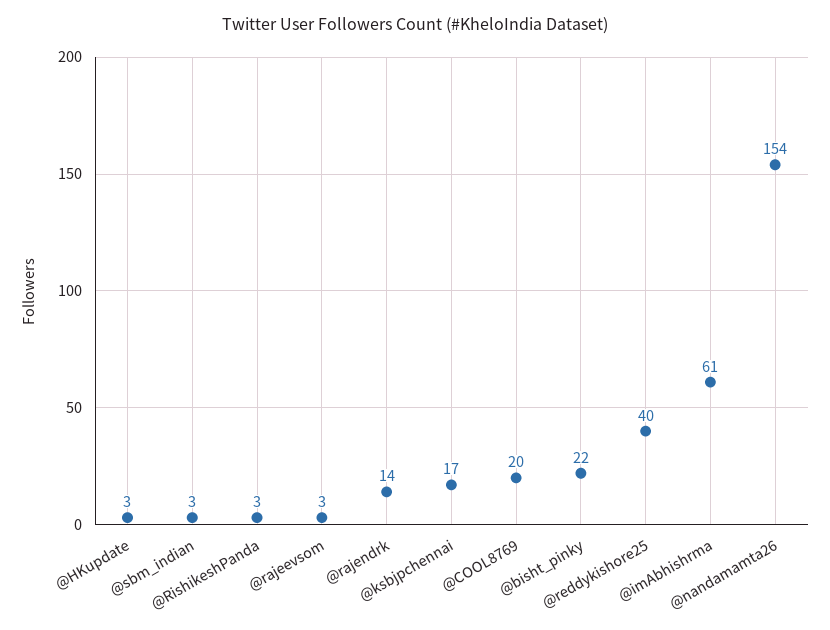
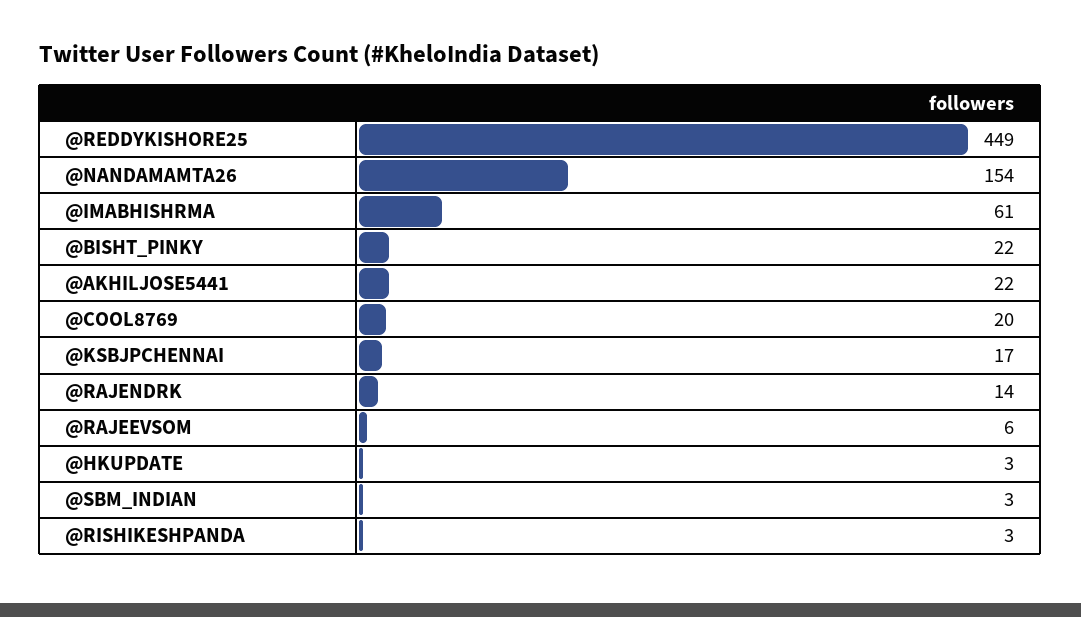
@rajeevsom: 3 -> 6
@reddykishore25: 40 -> 449
@AKHILJOSE5441: none -> 22

